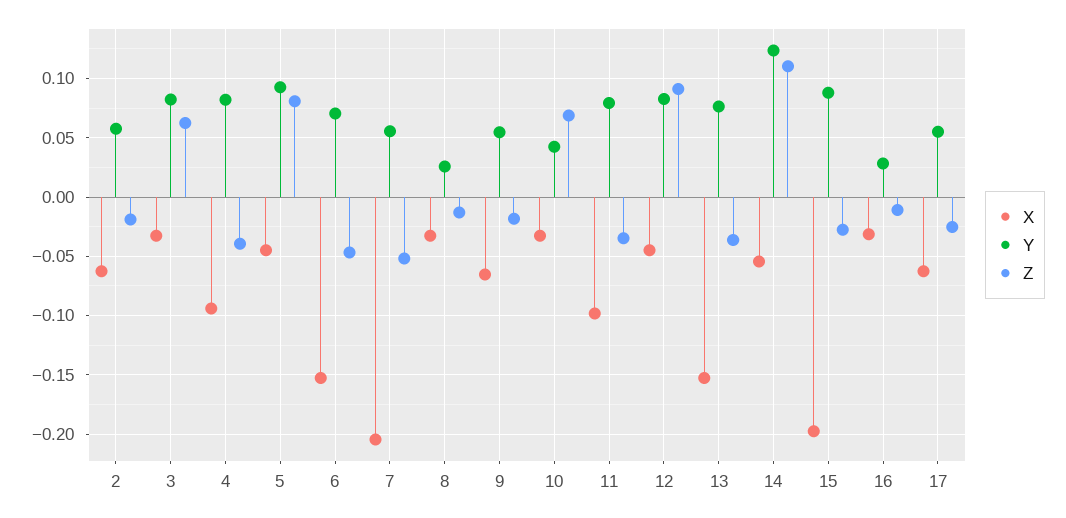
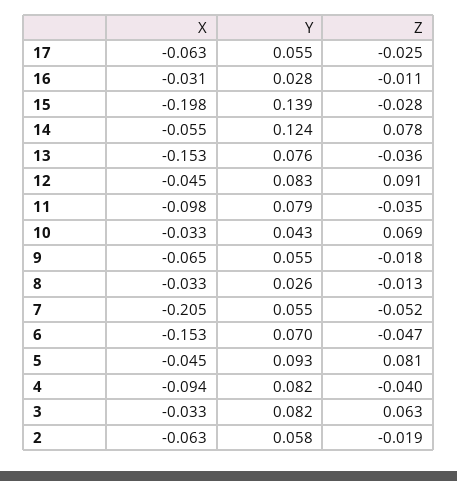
Z, 14: 0.11 -> 0.078
Y, 15: 0.09 -> 0.139

